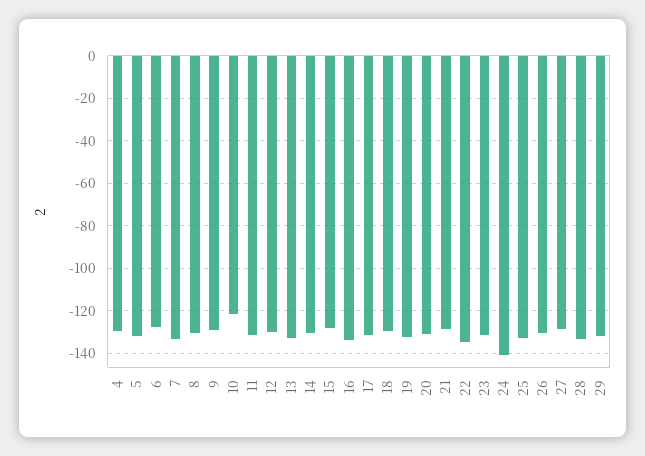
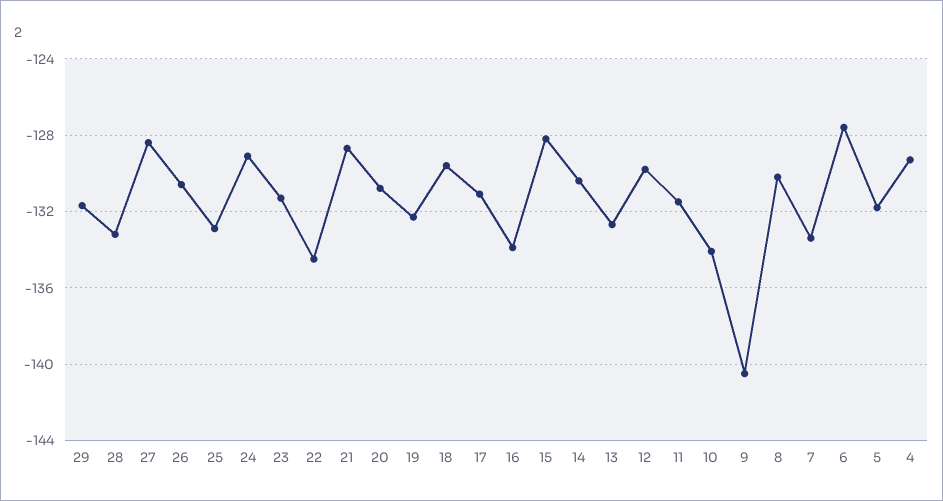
9: -130 -> -140.5
10: -120 -> -134
24: -140 -> -129

